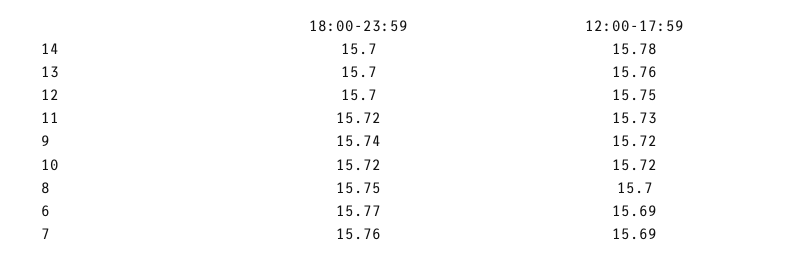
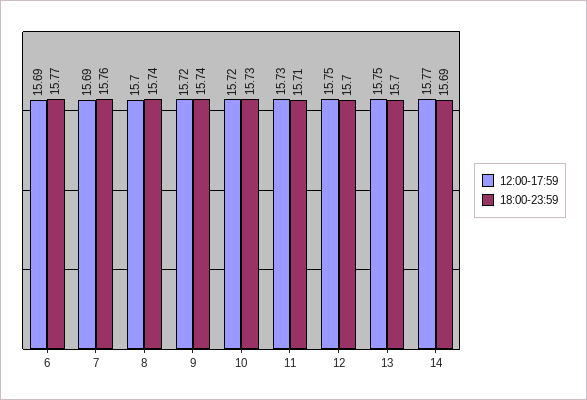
18:00-23:59, 14: 15.7 -> 15.69
12:00-17:59, 14: 15.78 -> 15.77
12:00-17:59, 13: 15.76 -> 15.75
18:00-23:59, 11: 15.72 -> 15.71
18:00-23:59, 10: 15.72 -> 15.73
18:00-23:59, 8: 15.75 -> 15.74

